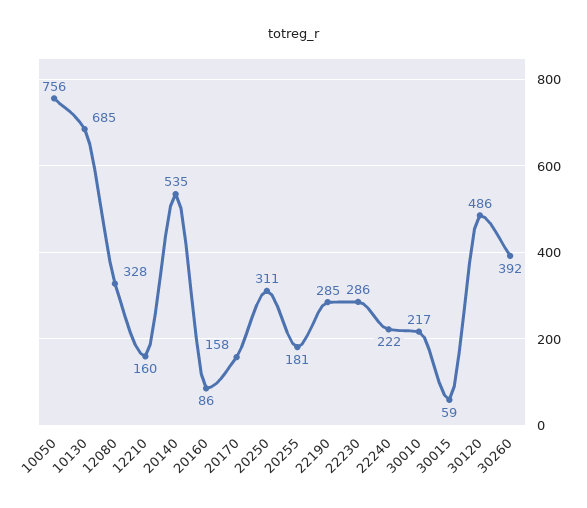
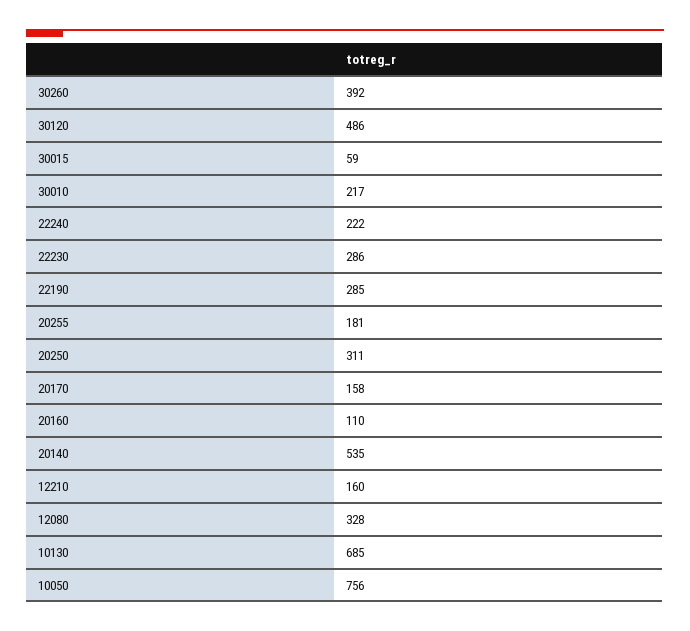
20160: 86 -> 110

